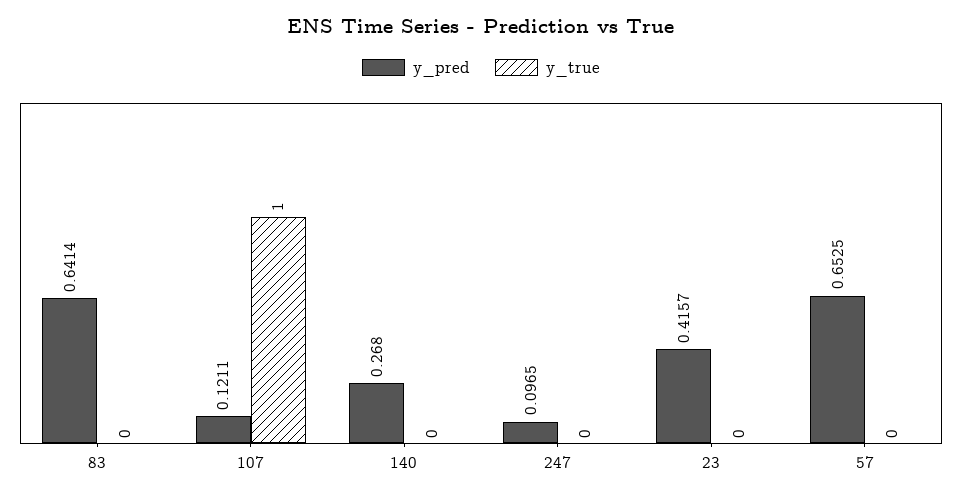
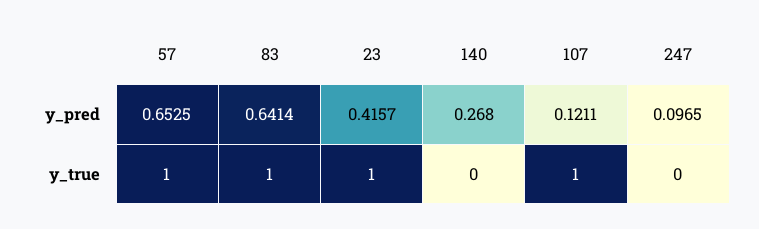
y_true, 83: 0 -> 1
y_true, 23: 0 -> 1
y_true, 57: 0 -> 1

